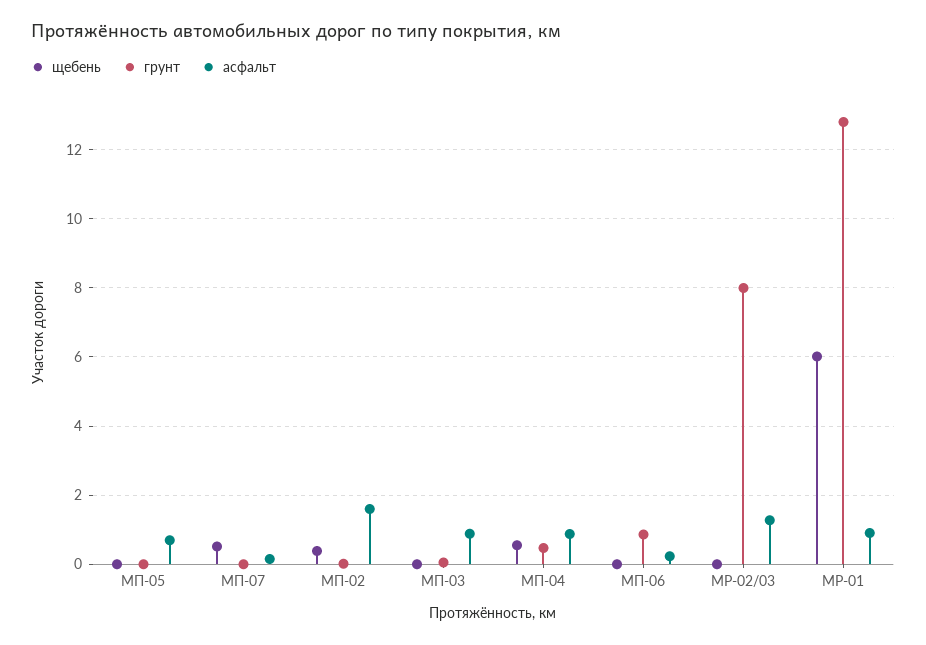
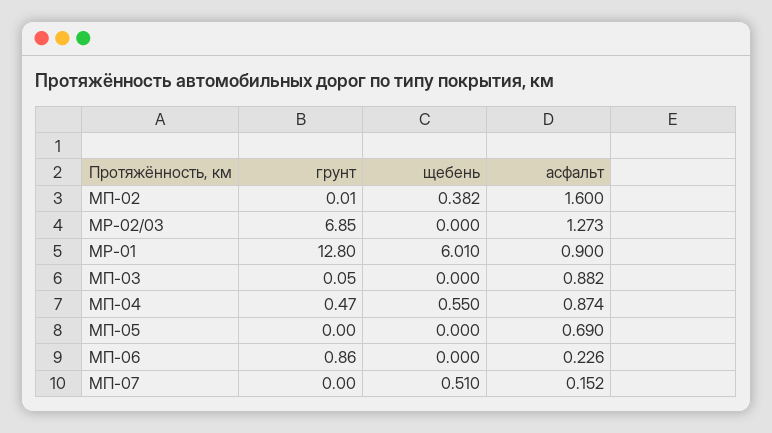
грунт, МР-02/03: 8 -> 6.85

